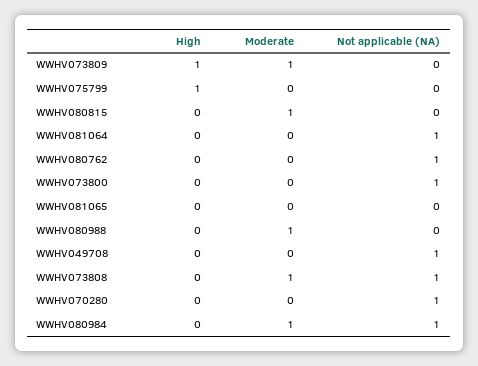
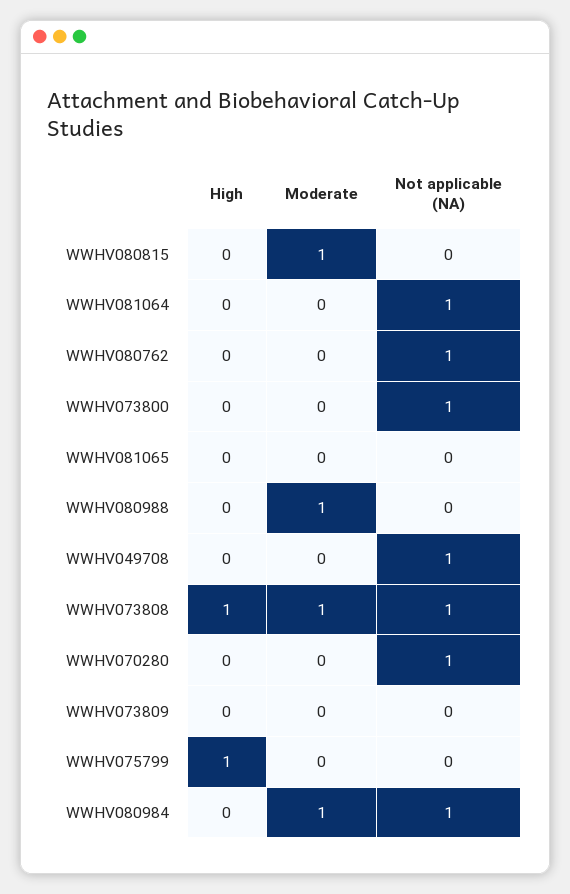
High, WWHV073809: 1 -> 0
Moderate, WWHV073809: 1 -> 0
High, WWHV073808: 0 -> 1

